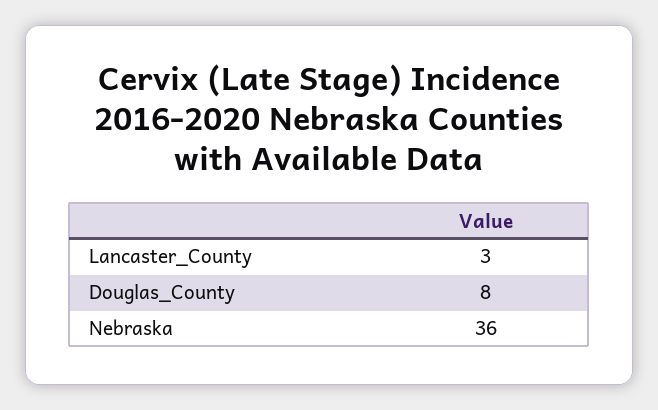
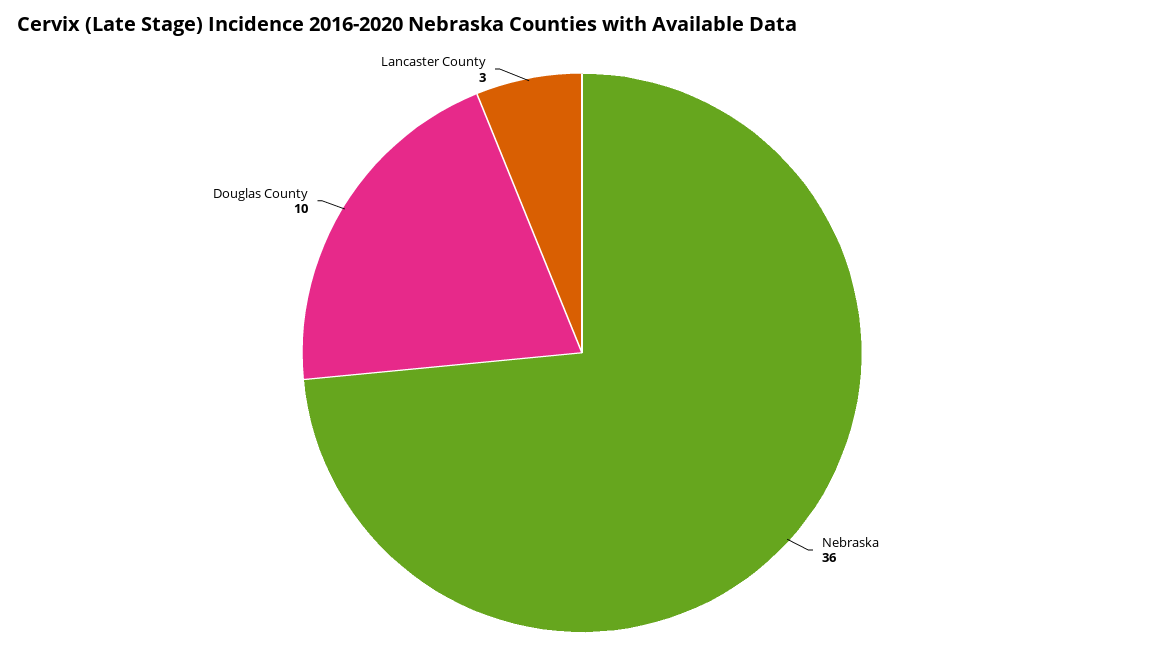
Douglas_County: 8 -> 10

